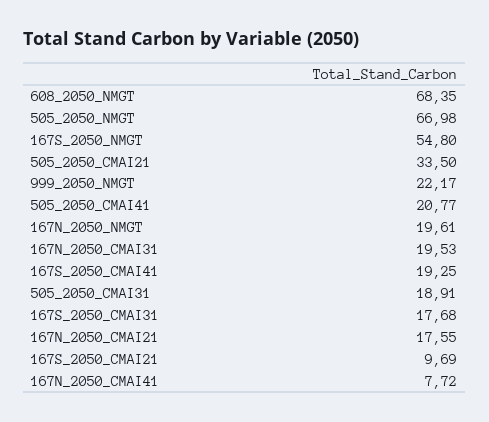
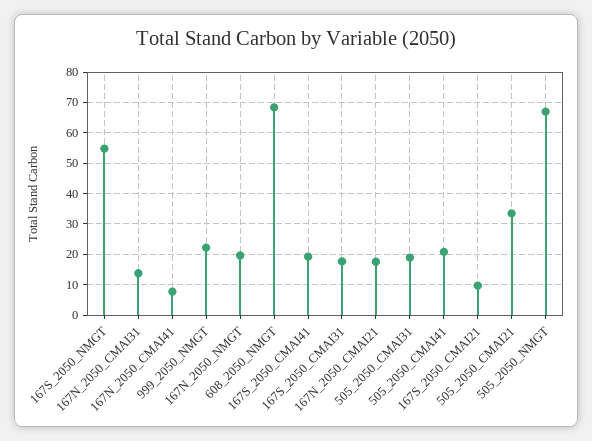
167N_2050_CMAI31: 19.53 -> 14

